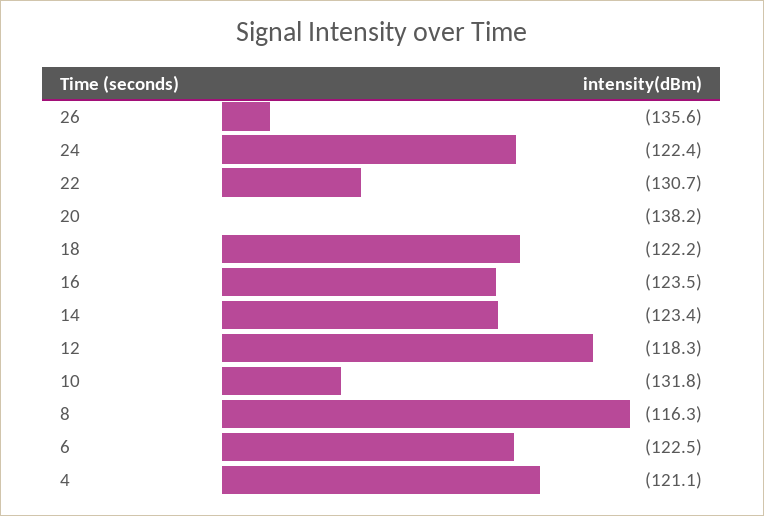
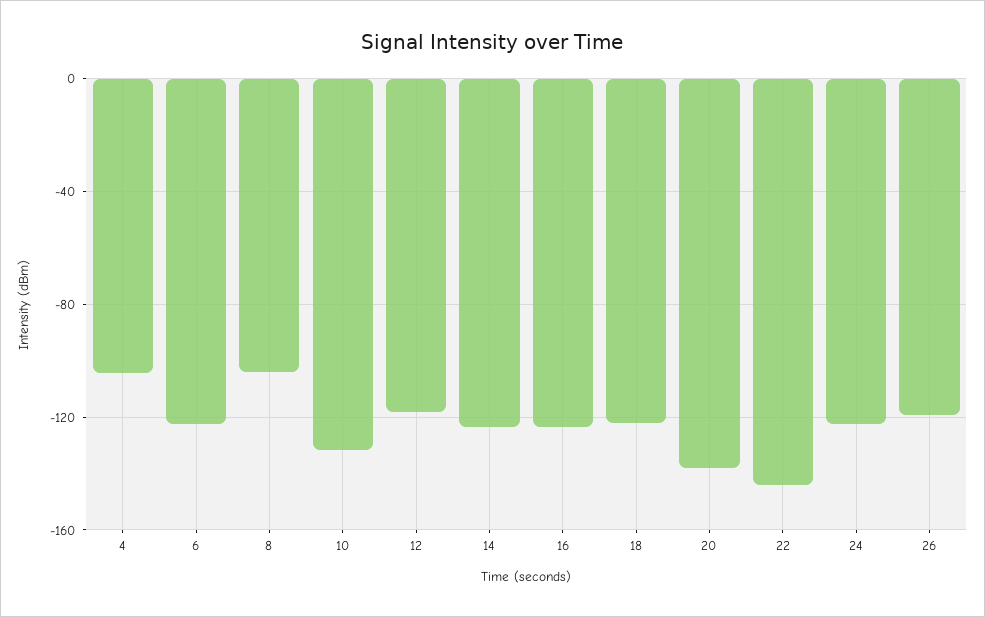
26: -135.6 -> -120
22: -130.7 -> -145
8: -116.3 -> -105
4: -121.1 -> -105

